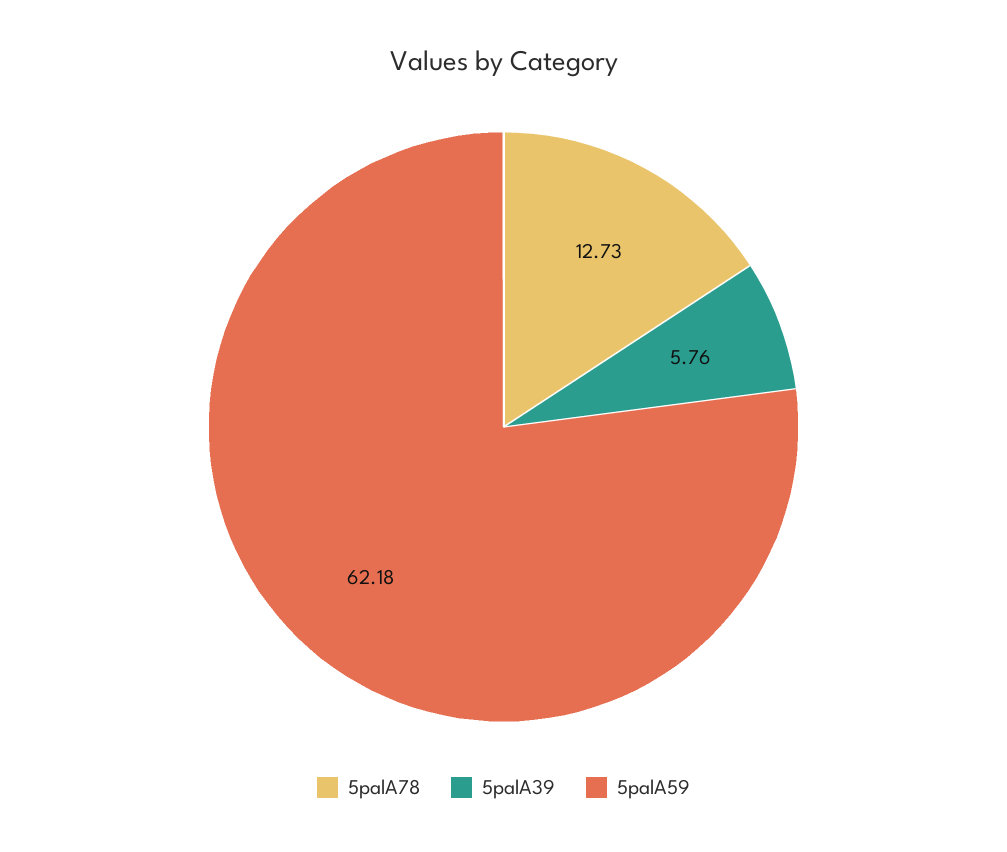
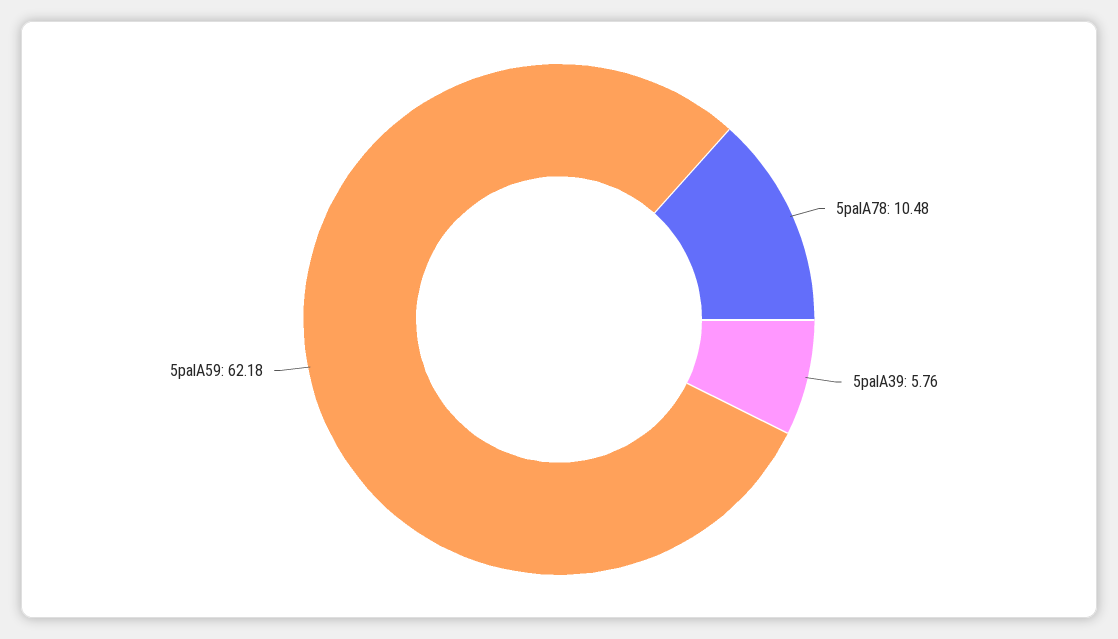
5palA78: 12.73 -> 10.48

